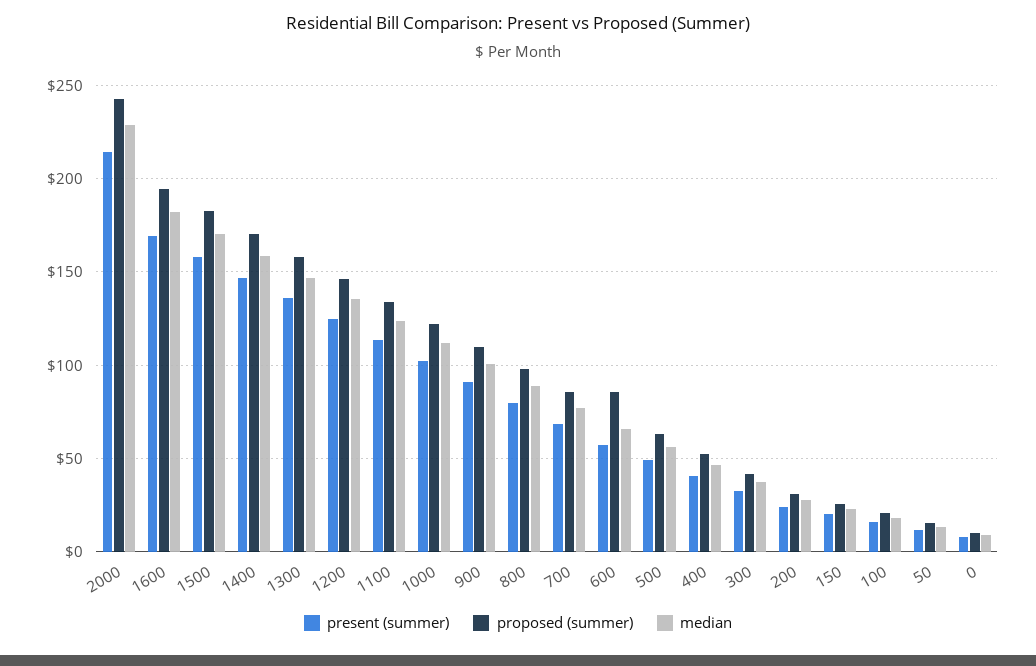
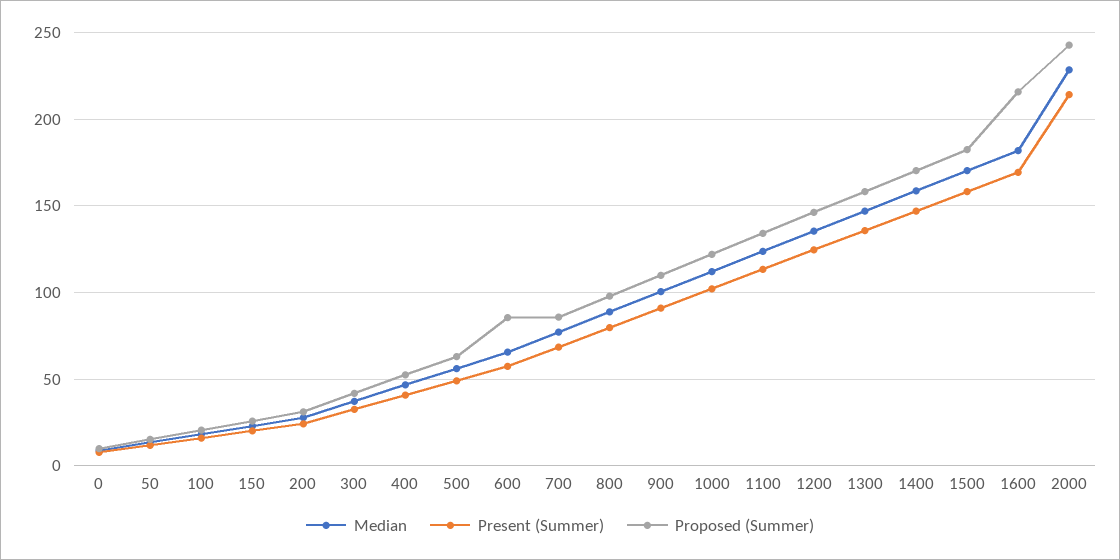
proposed (summer), 1600: 195 -> 215

